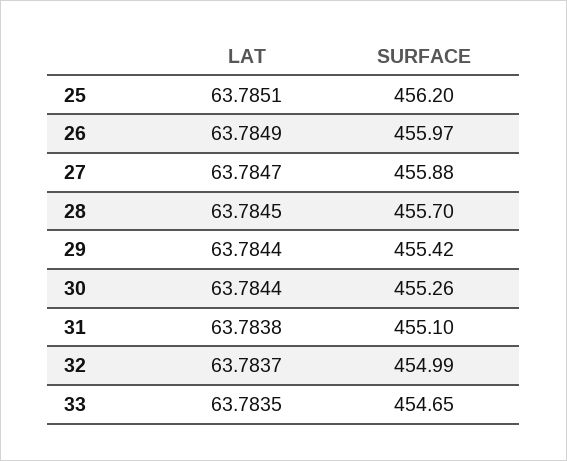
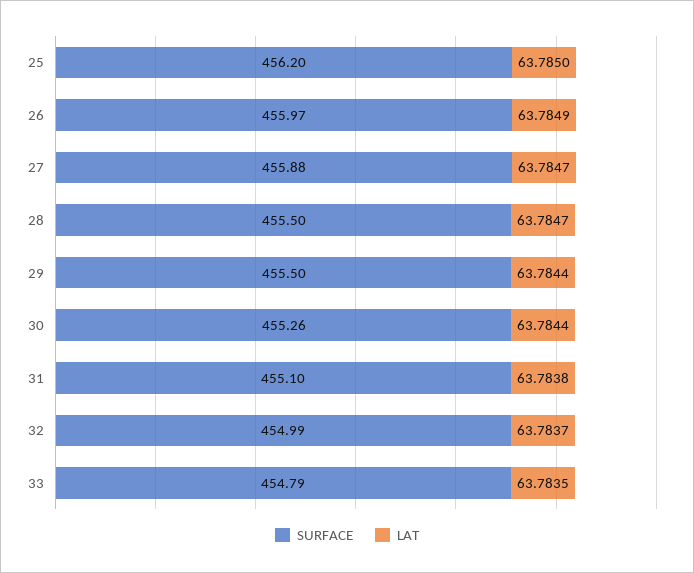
LAT, 25: 63.7851 -> 63.785
LAT, 28: 63.7845 -> 63.7847
SURFACE, 28: 455.7 -> 455.5
SURFACE, 29: 455.42 -> 455.5
SURFACE, 33: 454.65 -> 454.79

